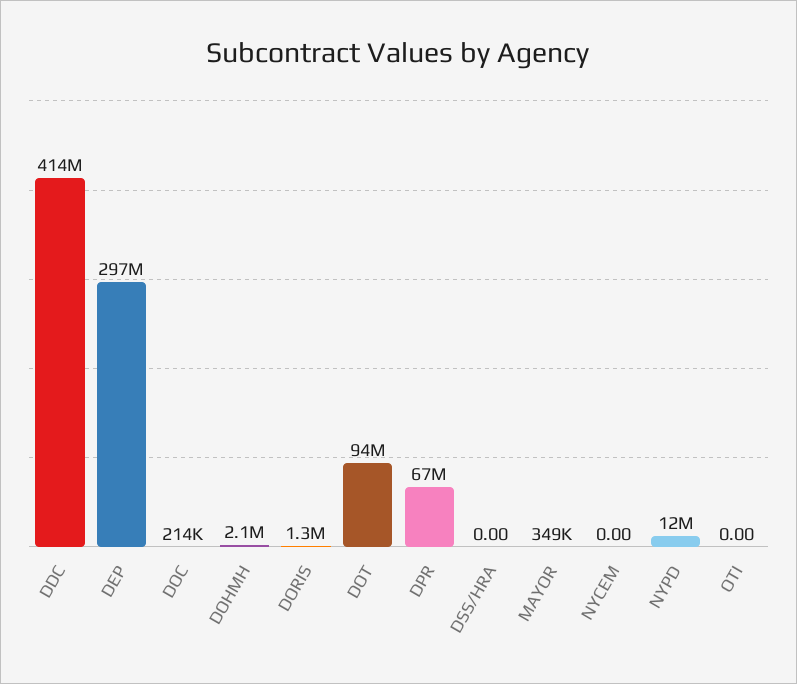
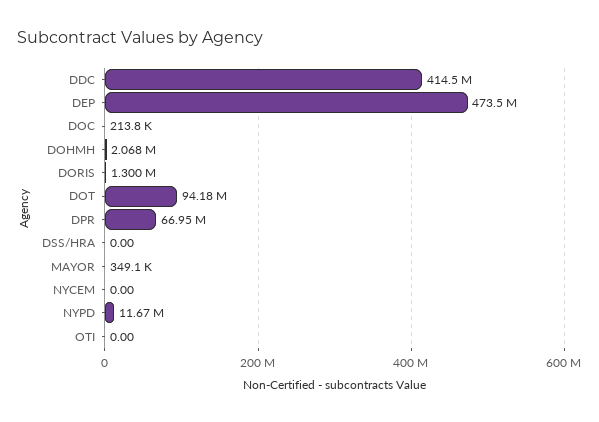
DEP: 297000000 -> 473500000

